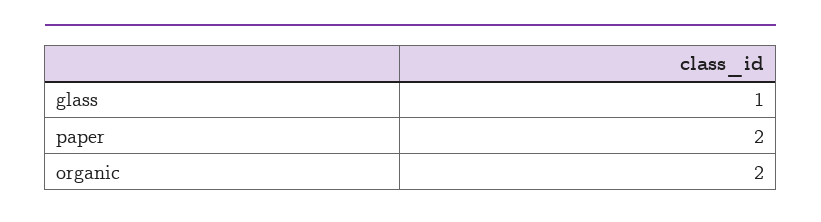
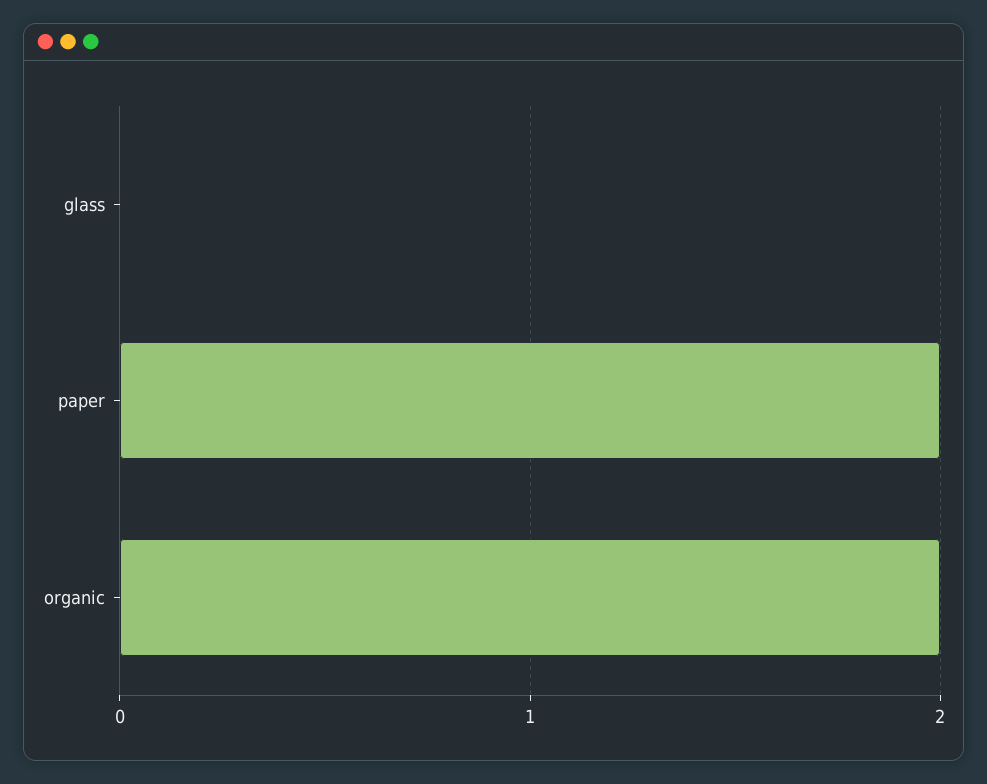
glass: 1 -> 0

